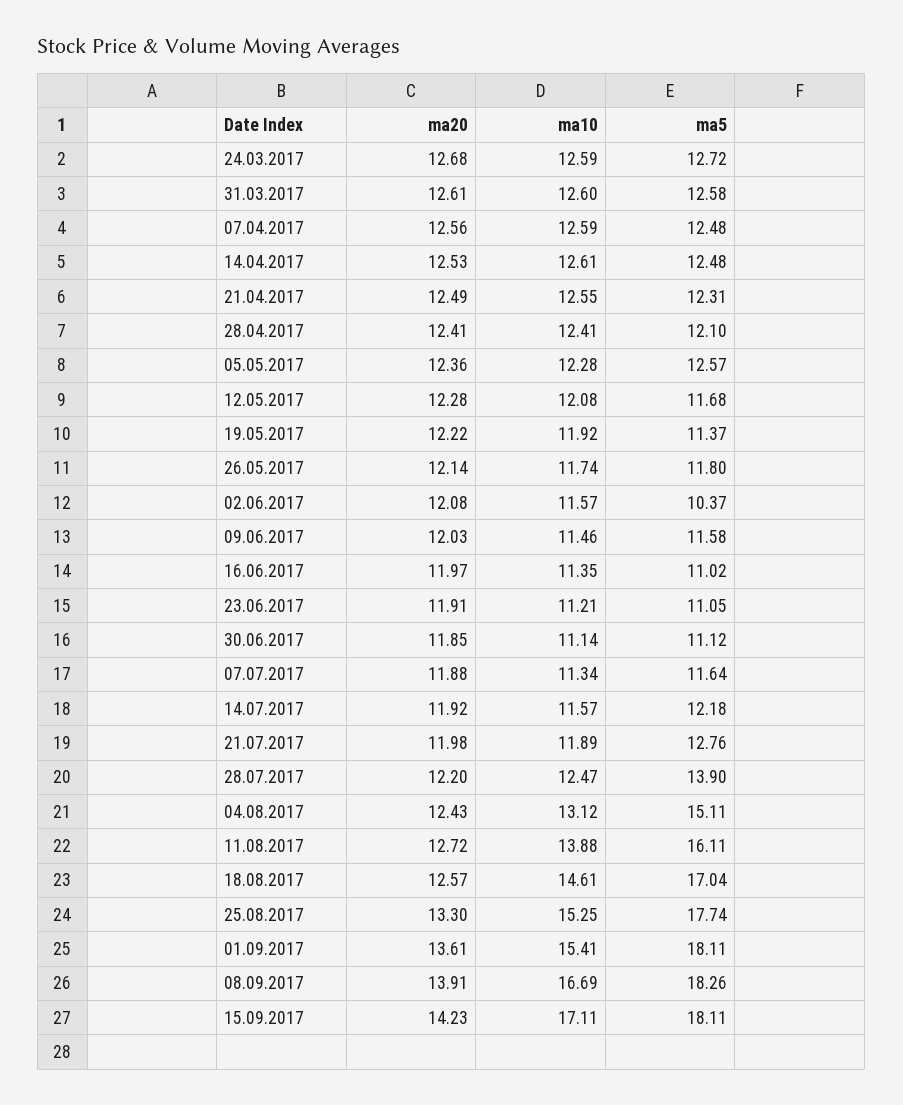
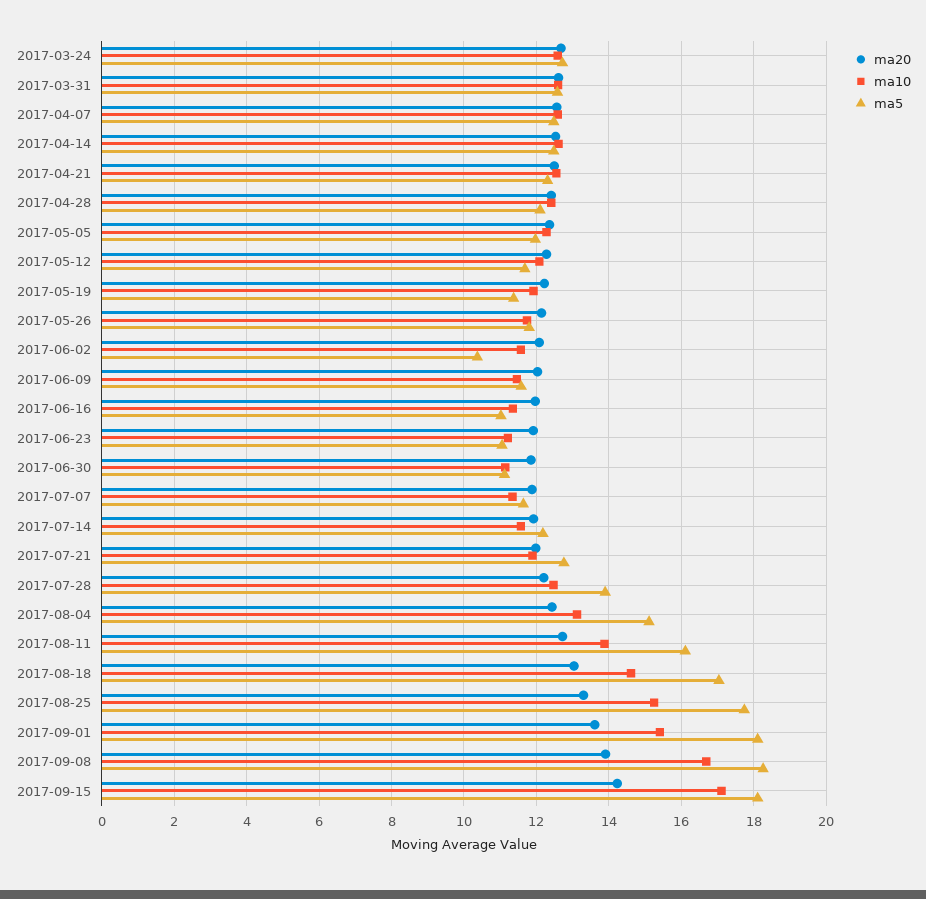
ma5, 05.05.2017: 12.57 -> 12
ma20, 18.08.2017: 12.57 -> 13

